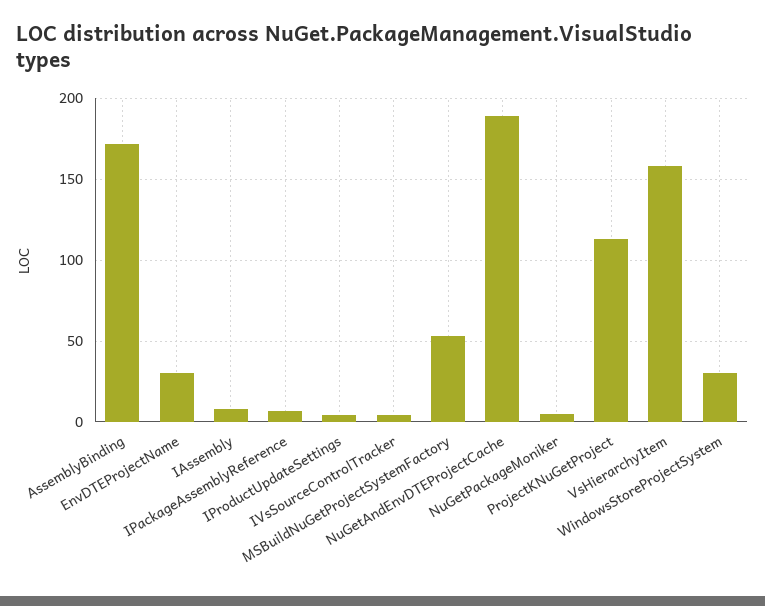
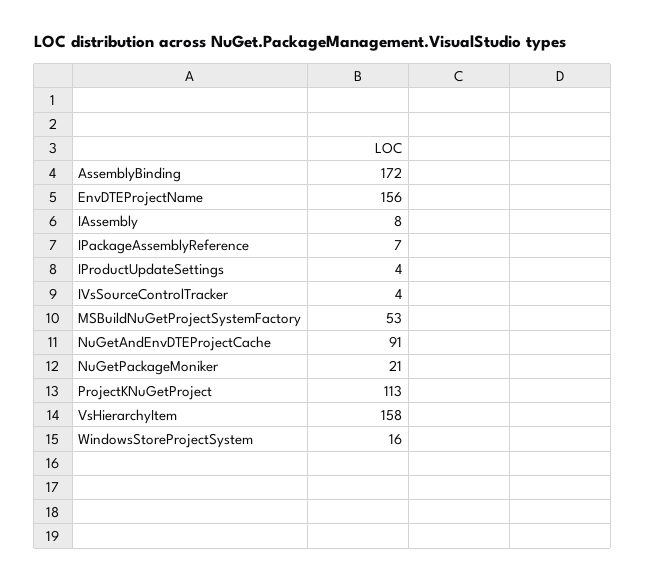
EnvDTEProjectName: 30 -> 156
NuGetAndEnvDTEProjectCache: 190 -> 91
NuGetPackageMoniker: 5 -> 21
WindowsStoreProjectSystem: 30 -> 16

